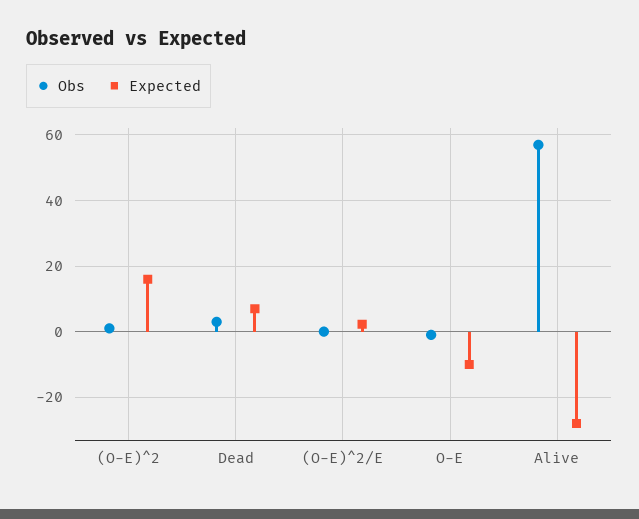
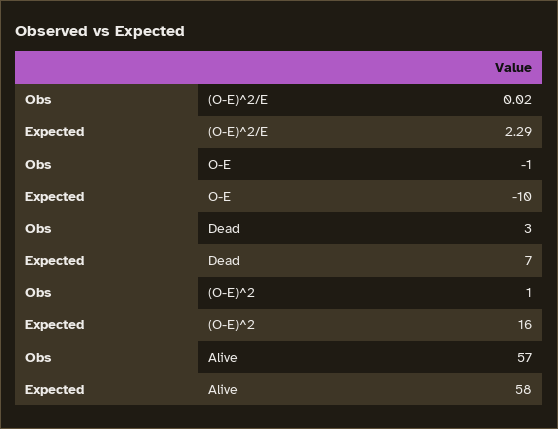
Expected, Alive: -28 -> 58

